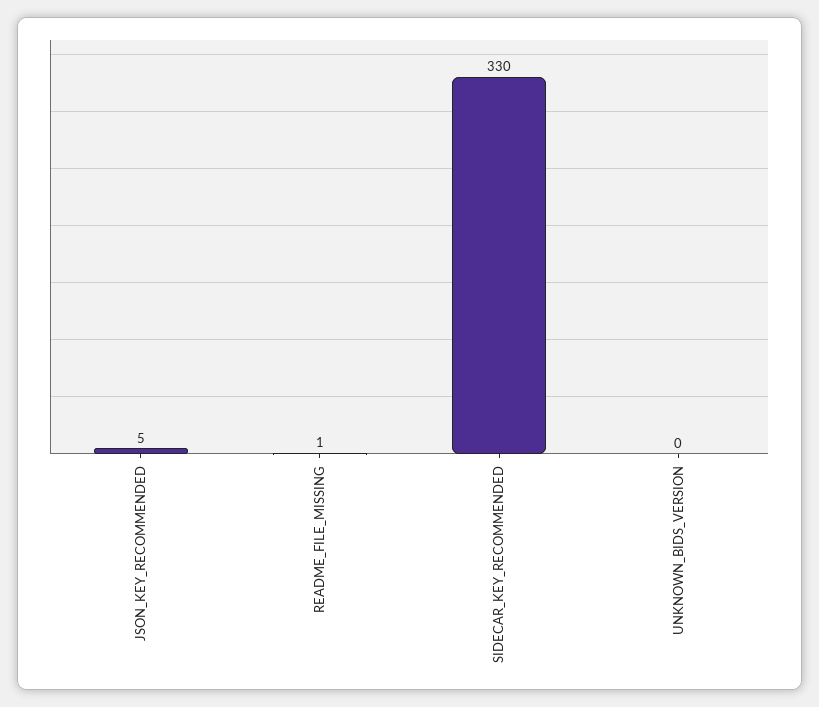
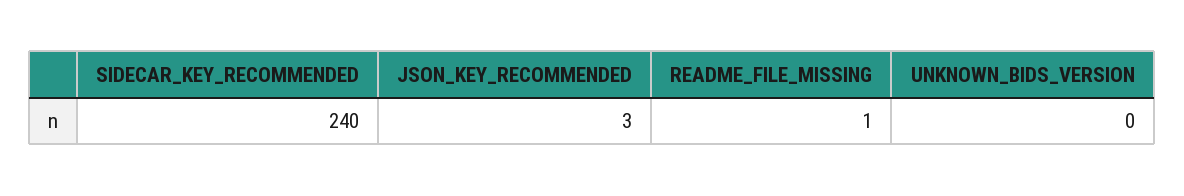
JSON_KEY_RECOMMENDED: 5 -> 3
SIDECAR_KEY_RECOMMENDED: 330 -> 240

